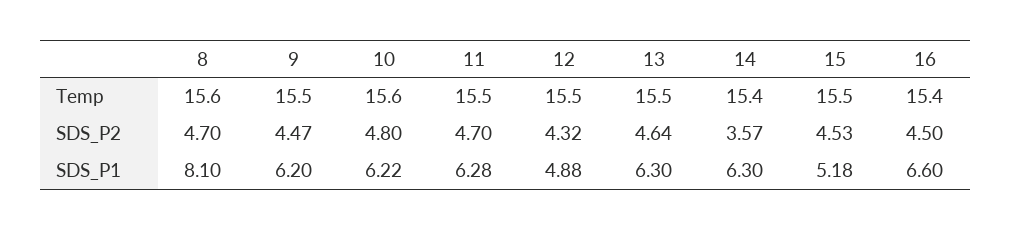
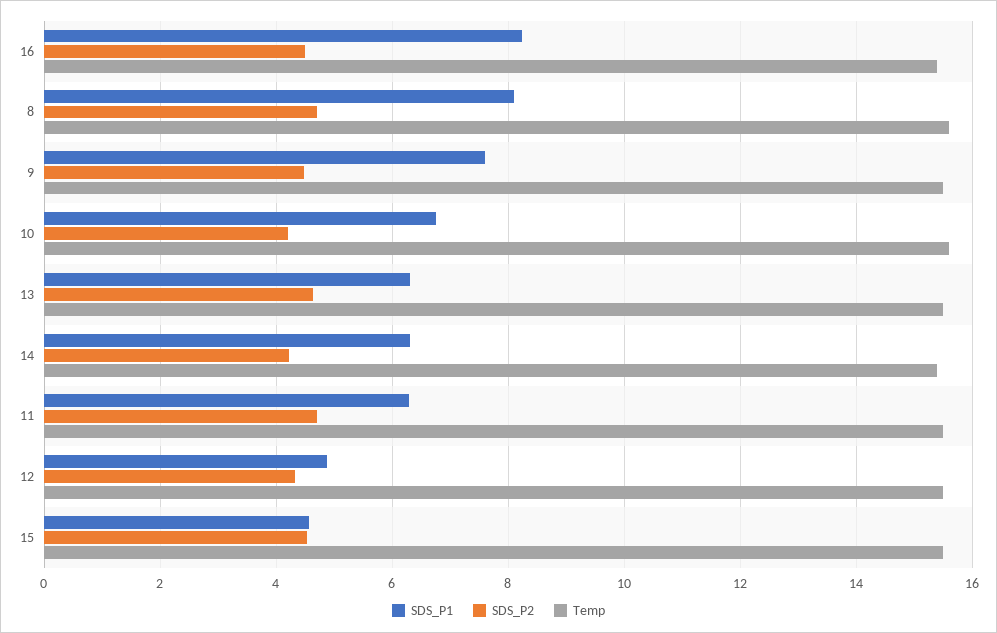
SDS_P2, 10: 4.8 -> 4.2
SDS_P2, 14: 3.57 -> 4.2
SDS_P1, 9: 6.2 -> 7.6
SDS_P1, 10: 6.22 -> 6.8
SDS_P1, 15: 5.18 -> 4.6
SDS_P1, 16: 6.6 -> 8.2

